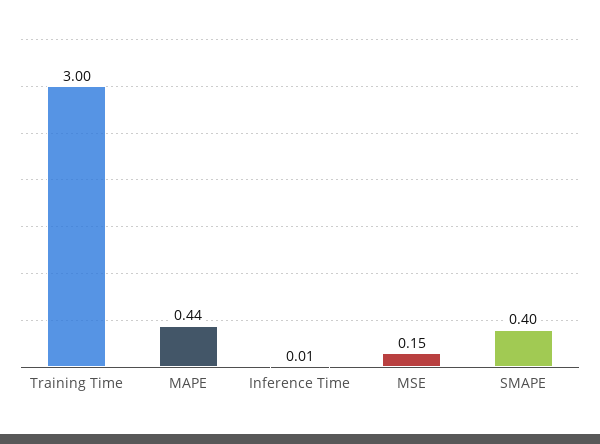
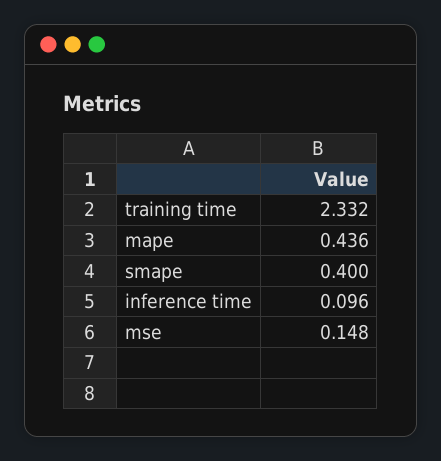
Training Time: 3 -> 2.332
Inference Time: 0.01 -> 0.096

